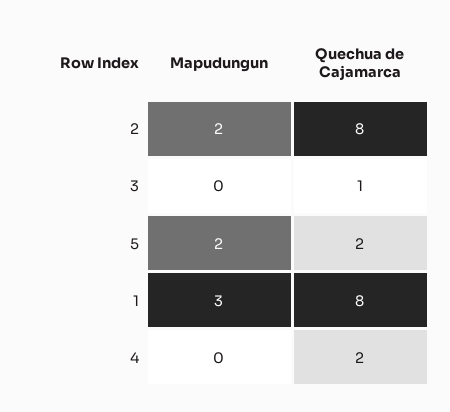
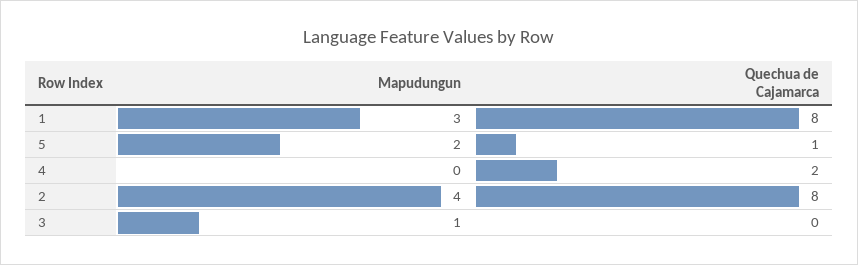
Mapudungun, 2: 2 -> 4
Mapudungun, 3: 0 -> 1
Quechua de Cajamarca, 3: 1 -> 0
Quechua de Cajamarca, 5: 2 -> 1

